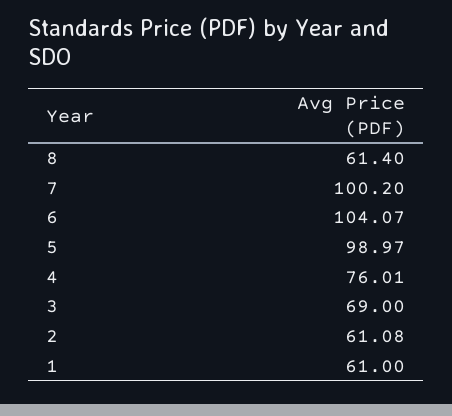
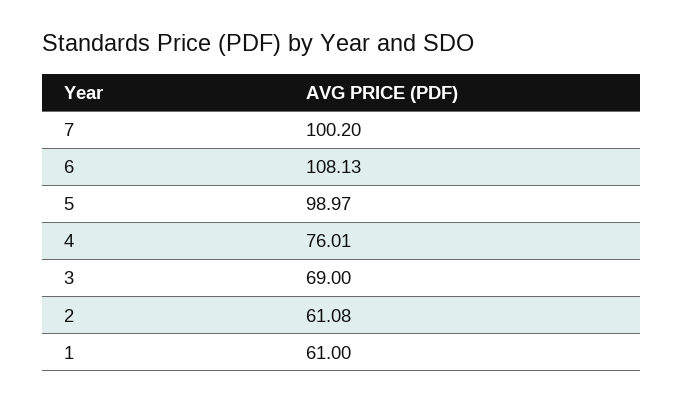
8: 61.4 -> none
6: 104.07 -> 108.13

